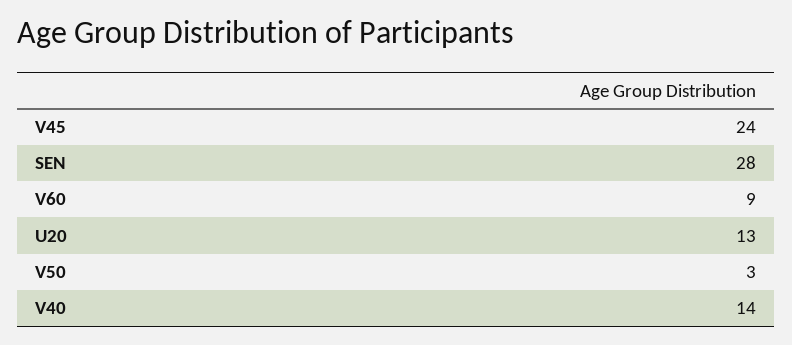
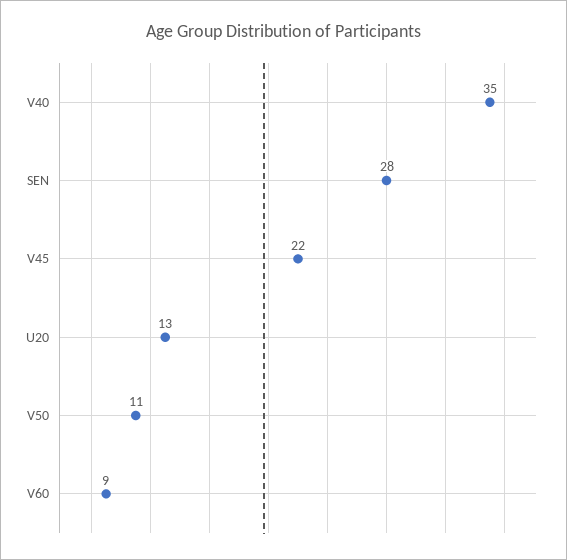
V45: 24 -> 22
V50: 3 -> 11
V40: 14 -> 35

